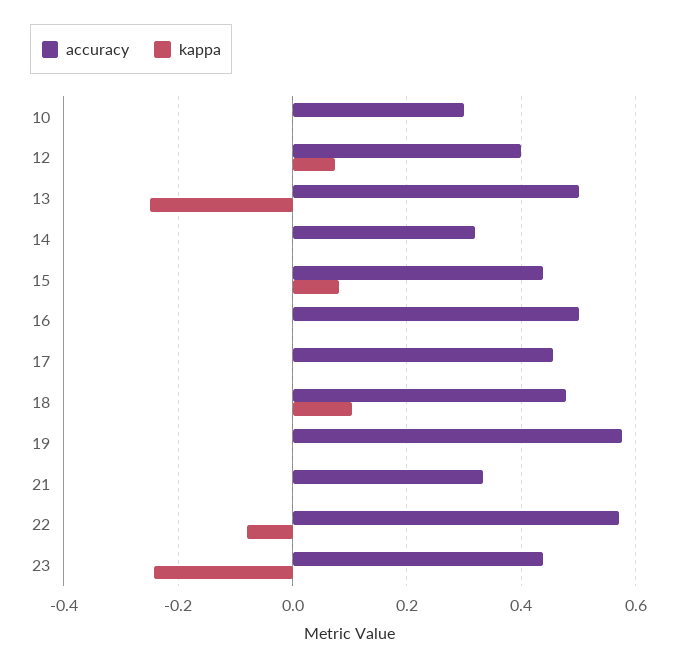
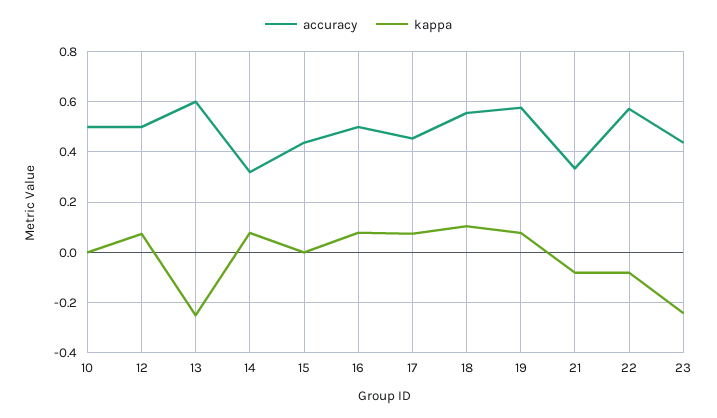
accuracy, 10: 0.3 -> 0.5
accuracy, 12: 0.4 -> 0.5
accuracy, 13: 0.5 -> 0.6
kappa, 14: 0 -> 0.075
kappa, 15: 0.08 -> 0
kappa, 16: 0 -> 0.075
kappa, 17: 0 -> 0.075
accuracy, 18: 0.48 -> 0.55
kappa, 19: 0 -> 0.075
kappa, 21: 0 -> -0.075

